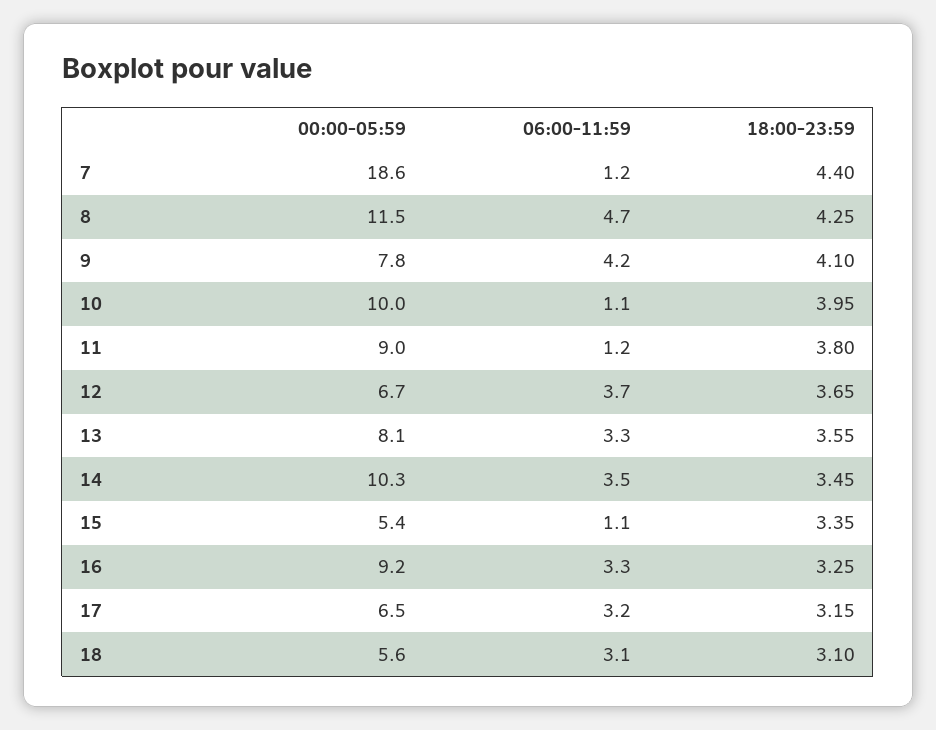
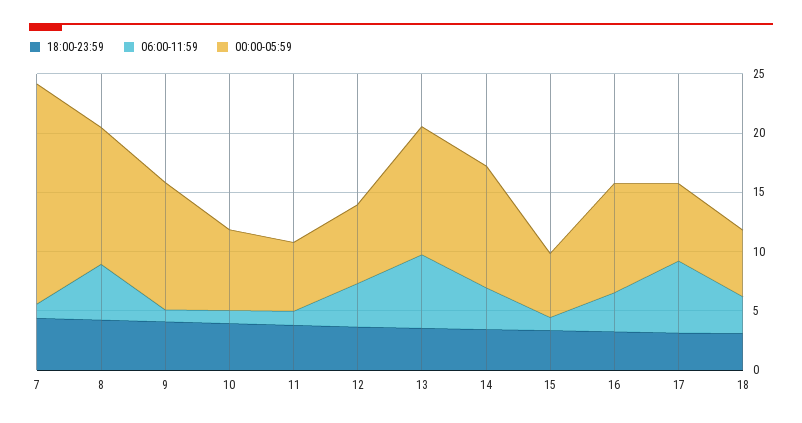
00:00-05:59, 9: 7.8 -> 11
06:00-11:59, 9: 4.2 -> 1
00:00-05:59, 10: 10 -> 7
00:00-05:59, 11: 9 -> 6
00:00-05:59, 13: 8.1 -> 11
06:00-11:59, 13: 3.3 -> 6
06:00-11:59, 17: 3.2 -> 6

